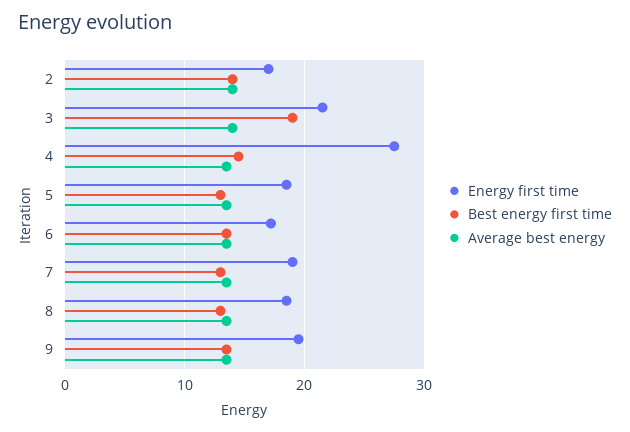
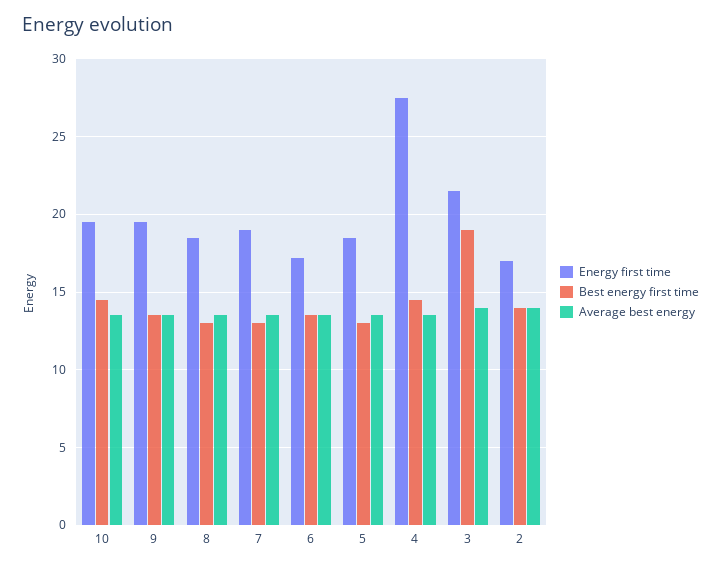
Energy first time, 10: none -> 19.5
Best energy first time, 10: none -> 14.5
Average best energy, 10: none -> 13.5

